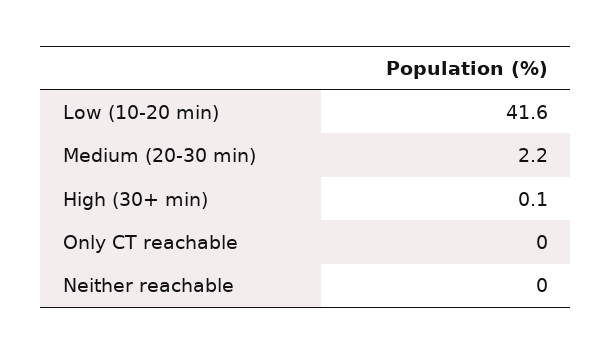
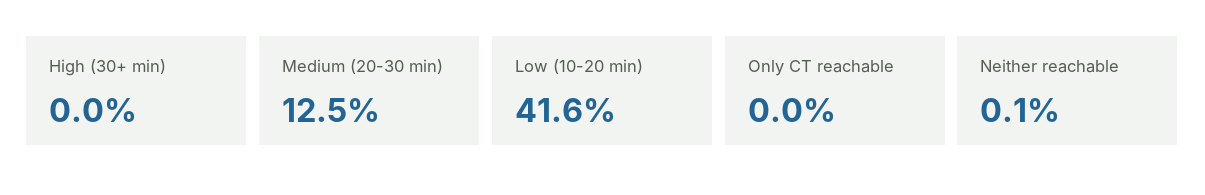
Medium (20-30 min): 2.2 -> 12.5
High (30+ min): 0.1 -> 0
Neither reachable: 0 -> 0.1

